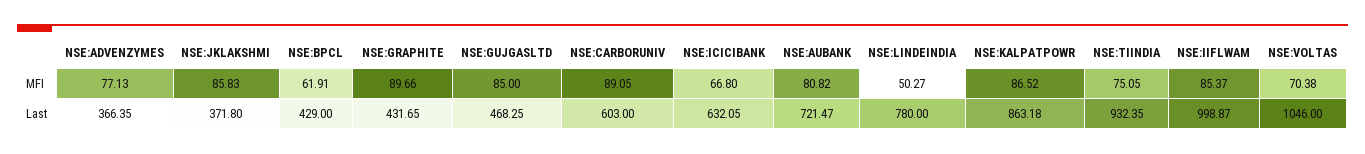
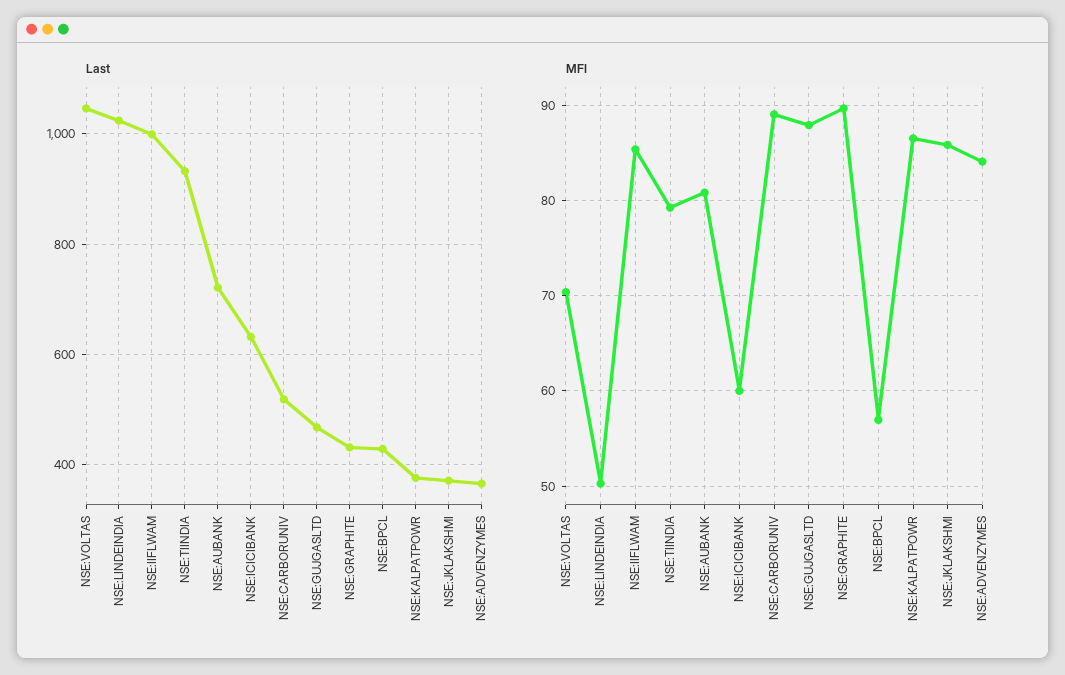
MFI, NSE:ADVENZYMES: 77.13 -> 84
MFI, NSE:BPCL: 61.91 -> 57
MFI, NSE:GUJGASLTD: 85 -> 88
MFI, NSE:ICICIBANK: 66.8 -> 60
MFI, NSE:TIINDIA: 75.05 -> 79
Last, NSE:CARBORUNIV: 603 -> 520
Last, NSE:LINDEINDIA: 780 -> 1020
Last, NSE:KALPATPOWR: 863.18 -> 380

